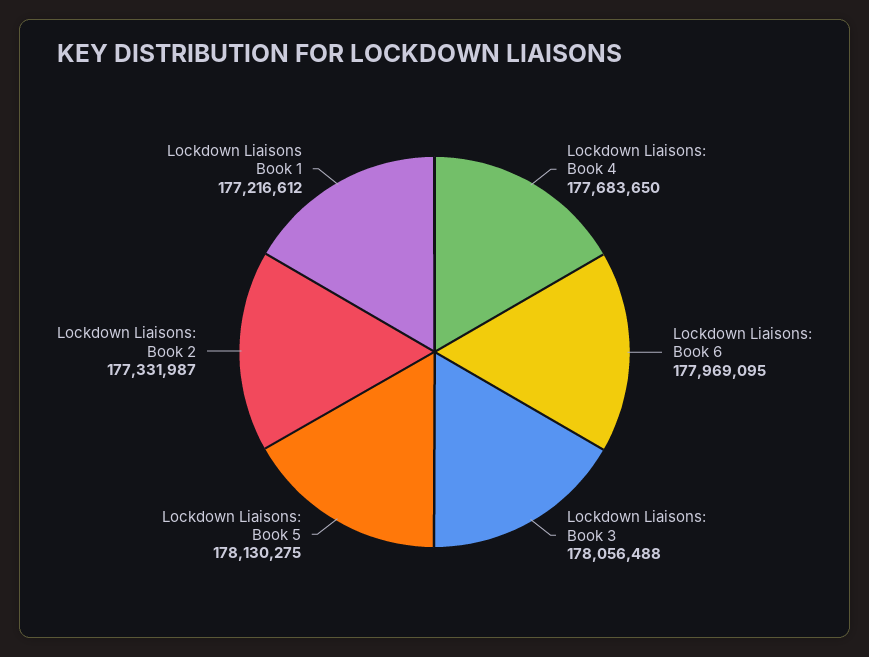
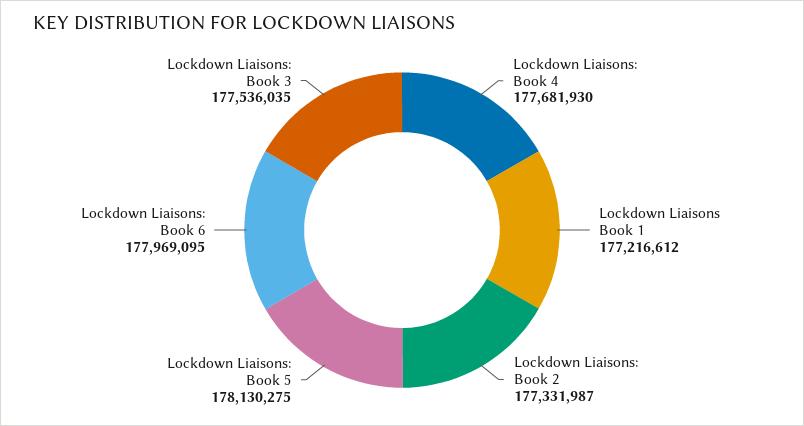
Lockdown Liaisons: Book 4: 177683650 -> 177681930
Lockdown Liaisons: Book 3: 178056488 -> 177536035

